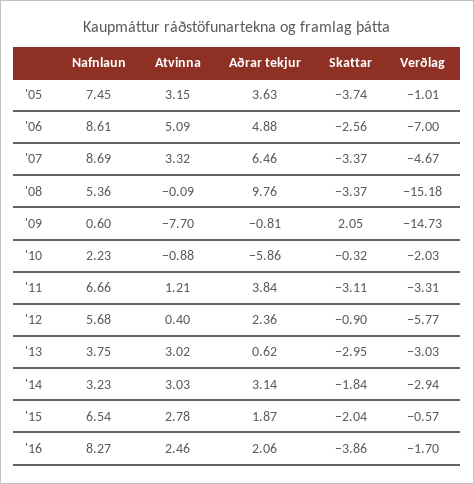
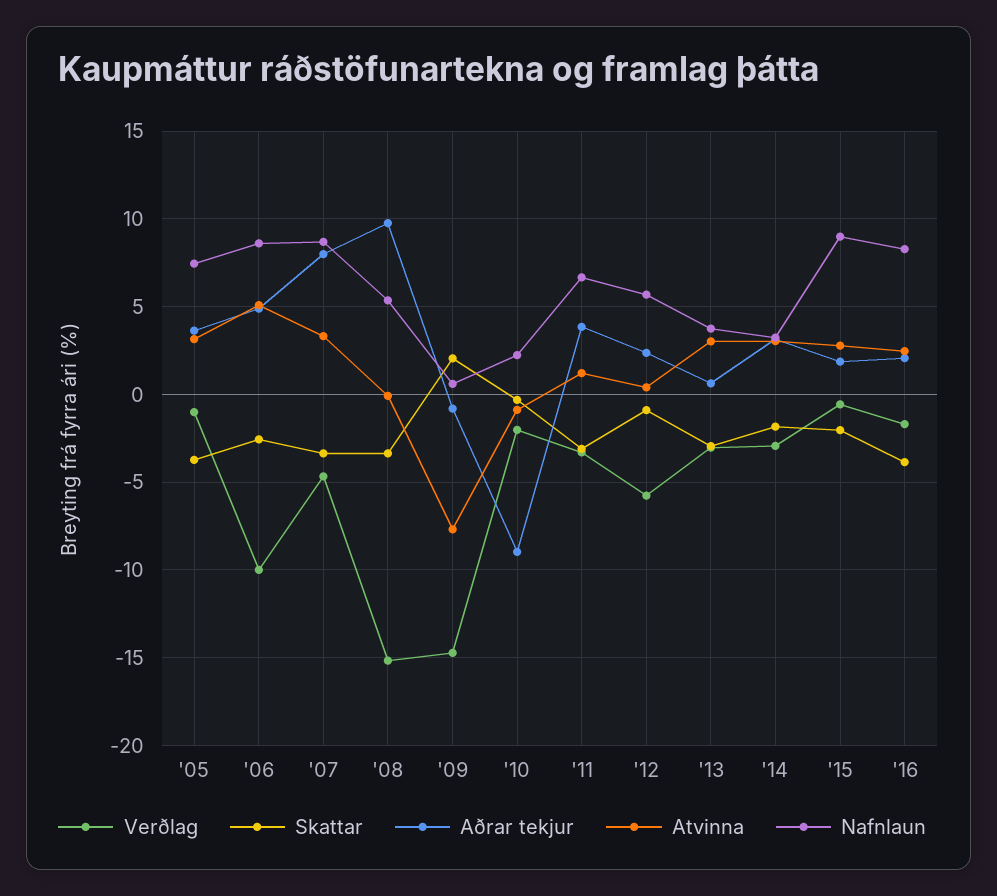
Verðlag, '06: -7 -> -10
Aðrar tekjur, '07: 6.46 -> 8
Aðrar tekjur, '10: -5.86 -> -9
Nafnlaun, '15: 6.54 -> 9

